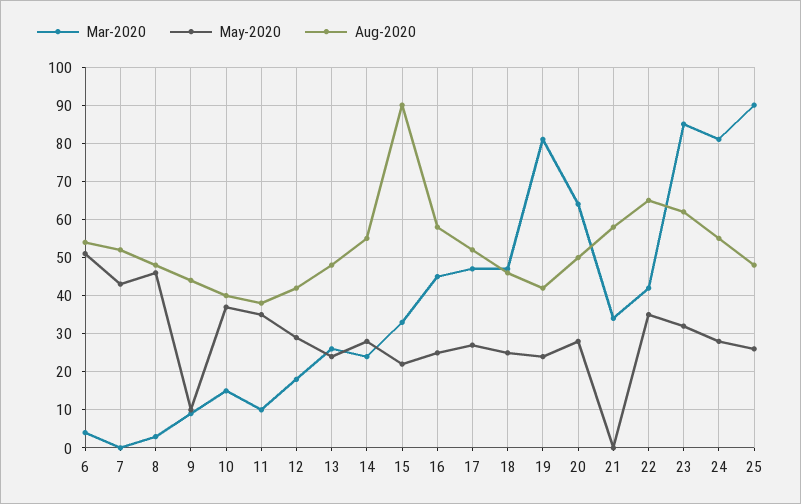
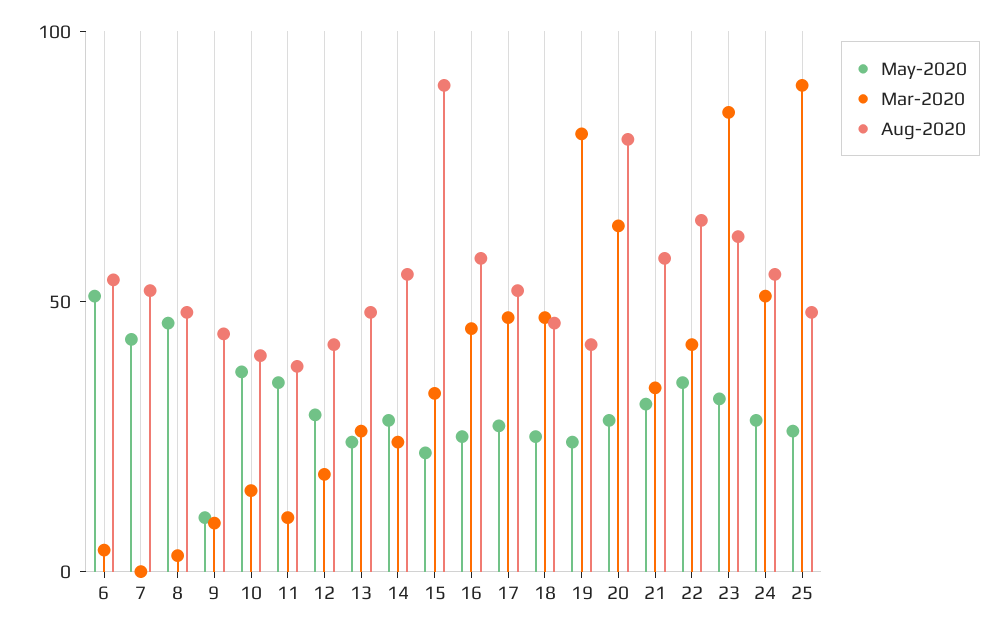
Aug-2020, 20: 50 -> 80
May-2020, 21: 0 -> 30
Mar-2020, 24: 80 -> 50

